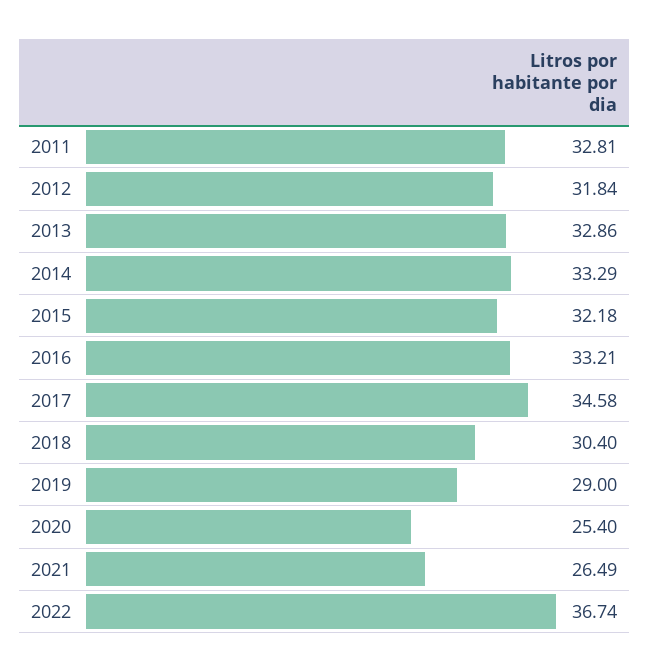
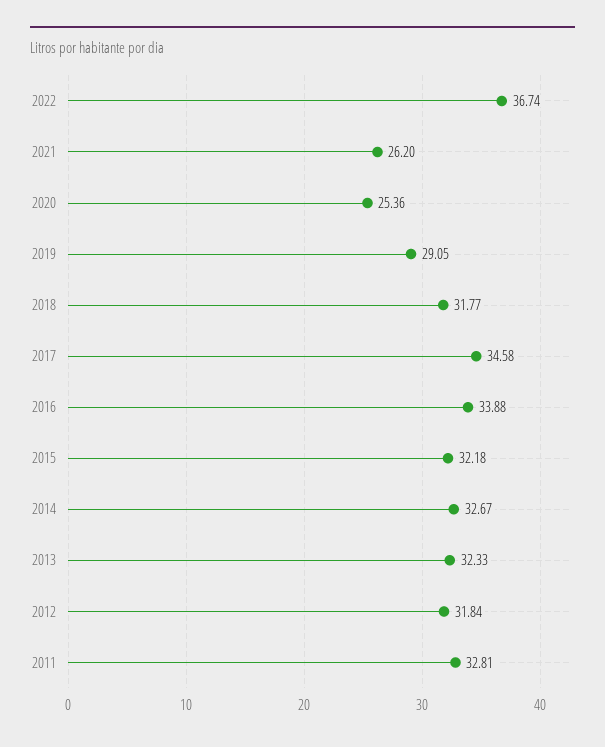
2013: 32.86 -> 32.33
2014: 33.29 -> 32.67
2016: 33.21 -> 33.88
2018: 30.4 -> 31.77
2019: 29 -> 29.05
2020: 25.4 -> 25.36
2021: 26.49 -> 26.2

